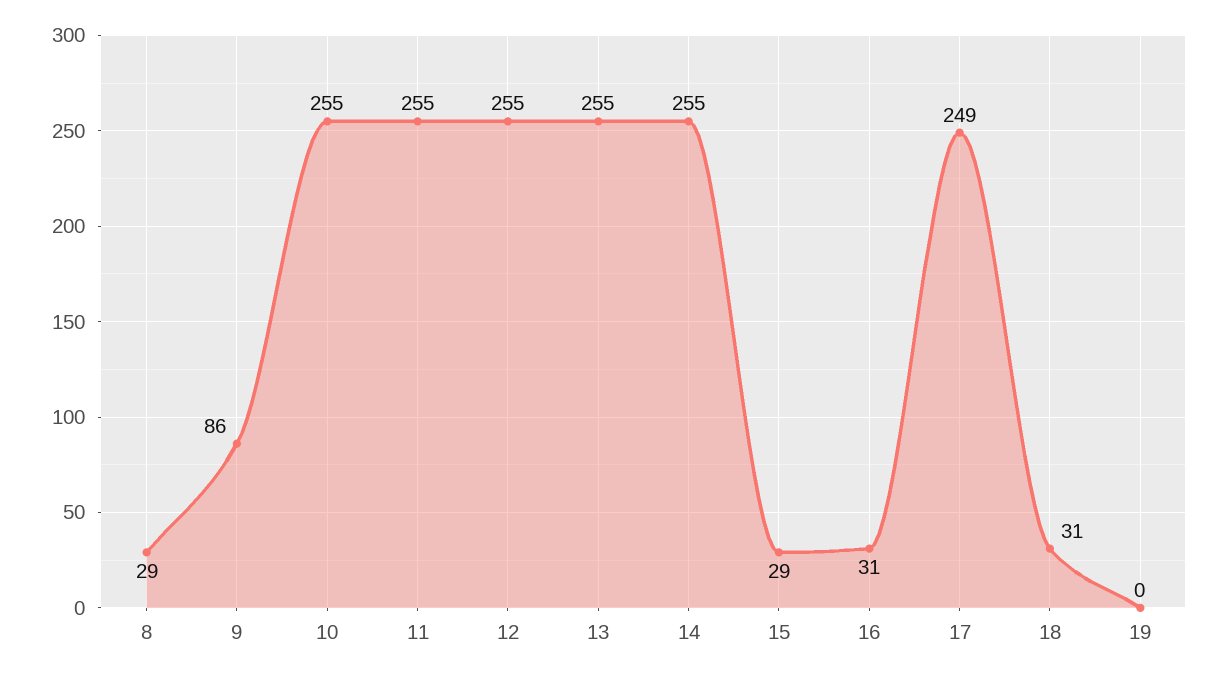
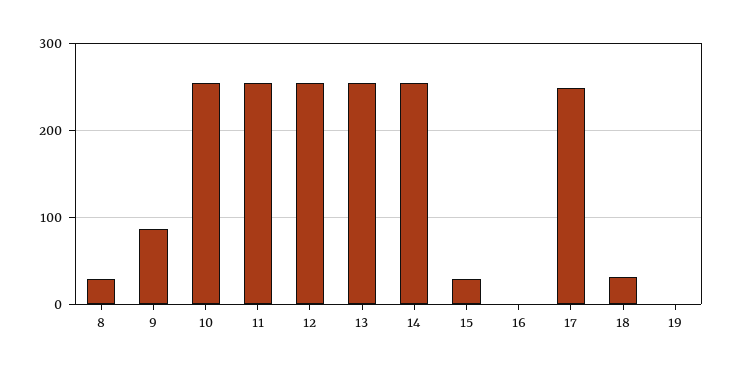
16: 31 -> 0

